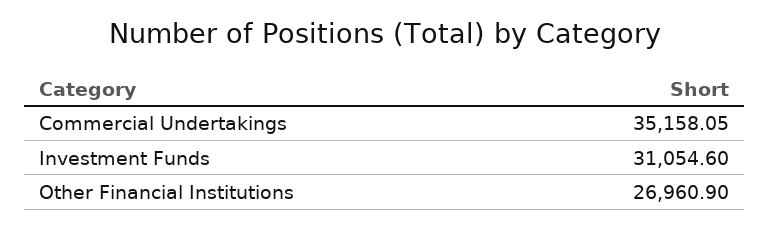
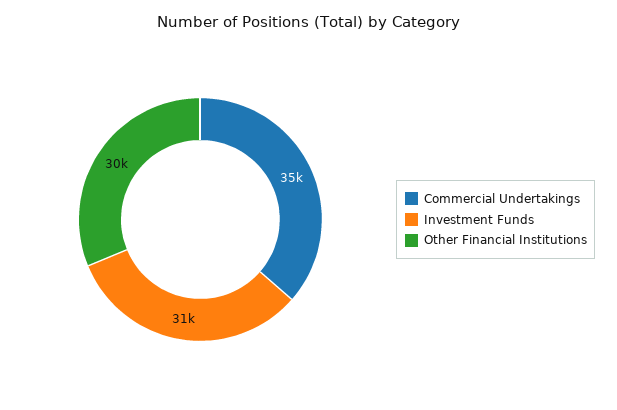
Other Financial Institutions: 26960.9 -> 30000

